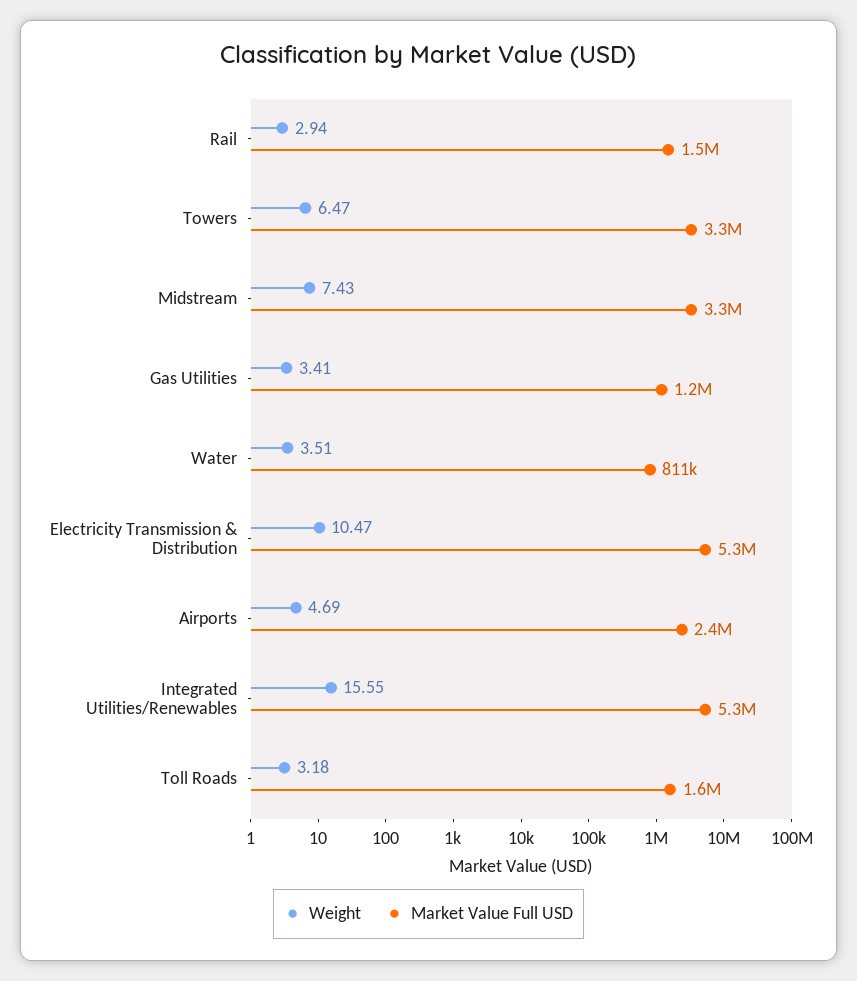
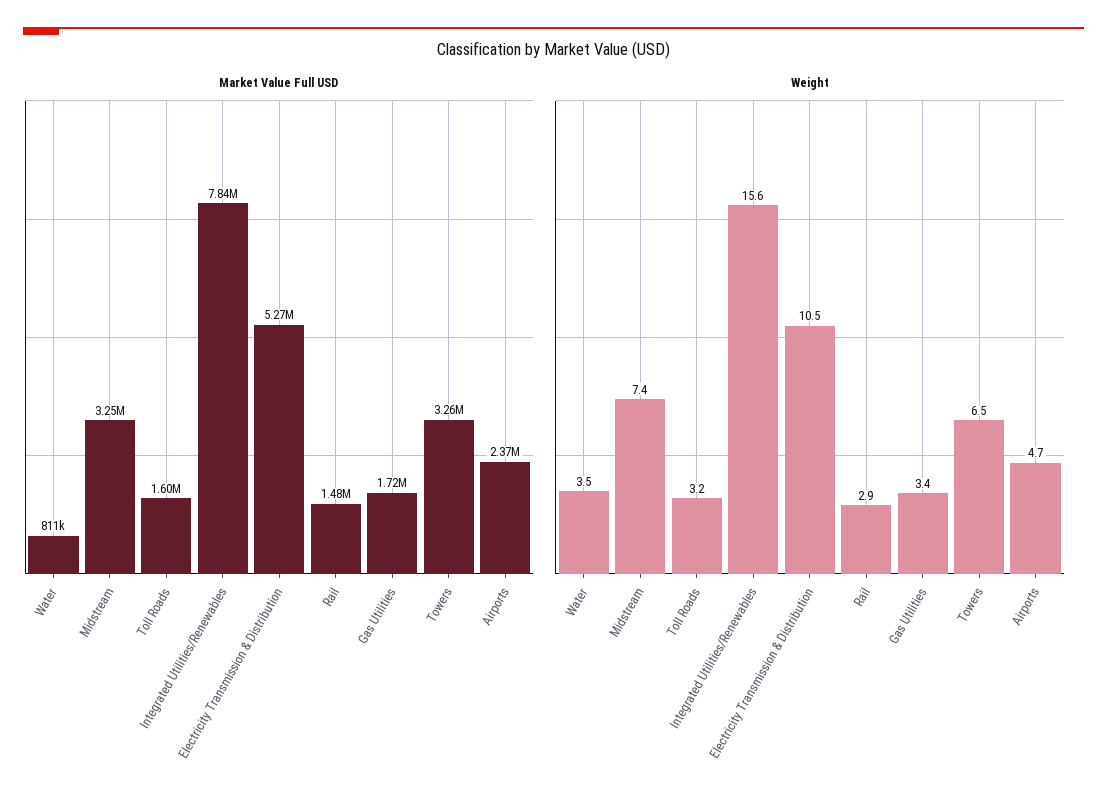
Market Value Full USD, Gas Utilities: 1200000 -> 1720000
Market Value Full USD, Integrated Utilities/Renewables: 5300000 -> 7840000

